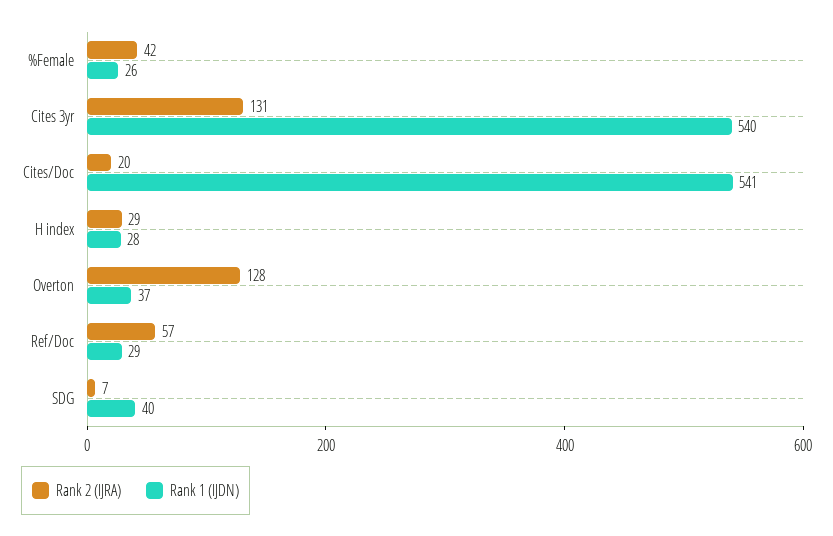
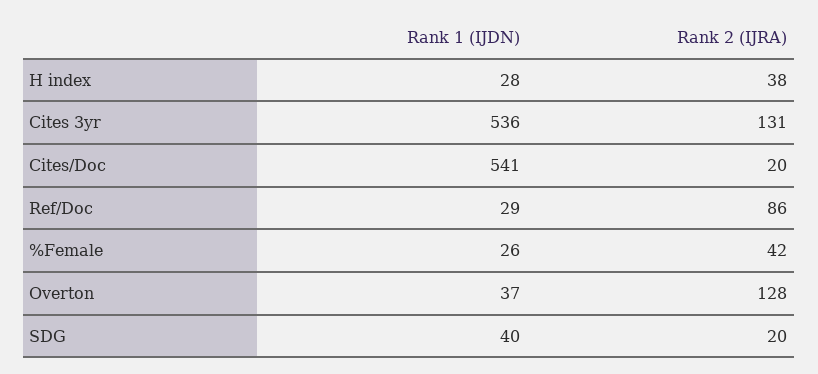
Rank 1 (IJDN), Cites 3yr: 540 -> 536
Rank 2 (IJRA), H index: 29 -> 38
Rank 2 (IJRA), Ref/Doc: 57 -> 86
Rank 2 (IJRA), SDG: 7 -> 20

